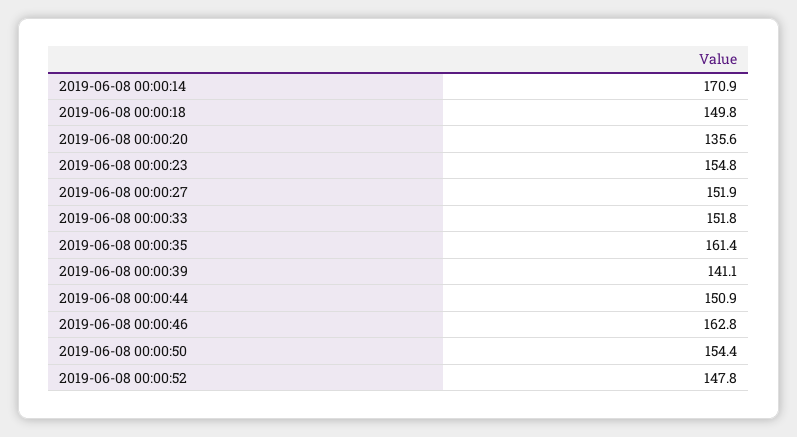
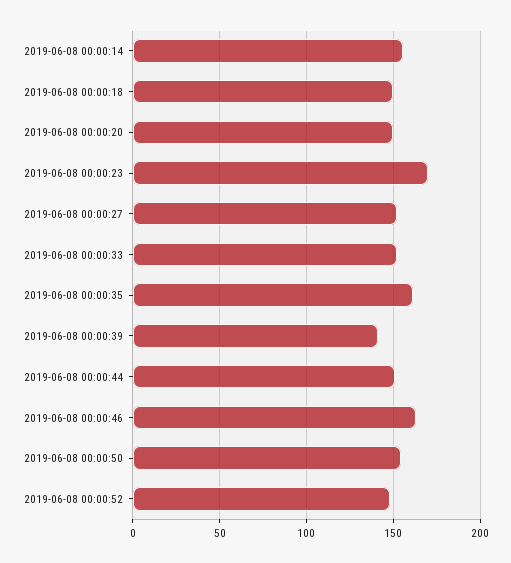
2019-06-08 00:00:14: 170.9 -> 155
2019-06-08 00:00:20: 135.6 -> 150
2019-06-08 00:00:23: 154.8 -> 170

